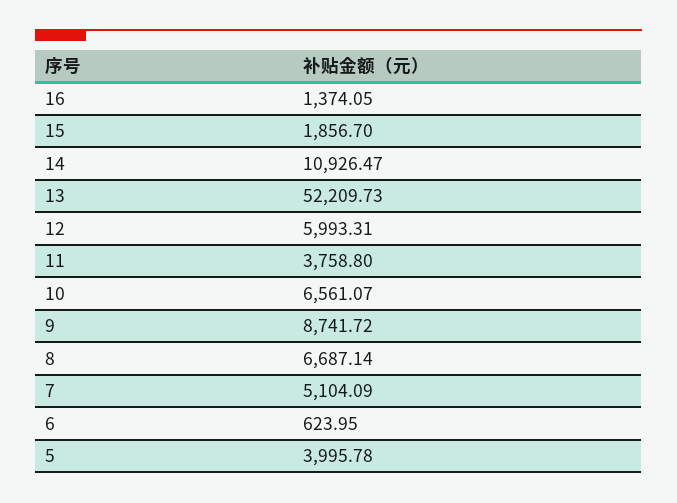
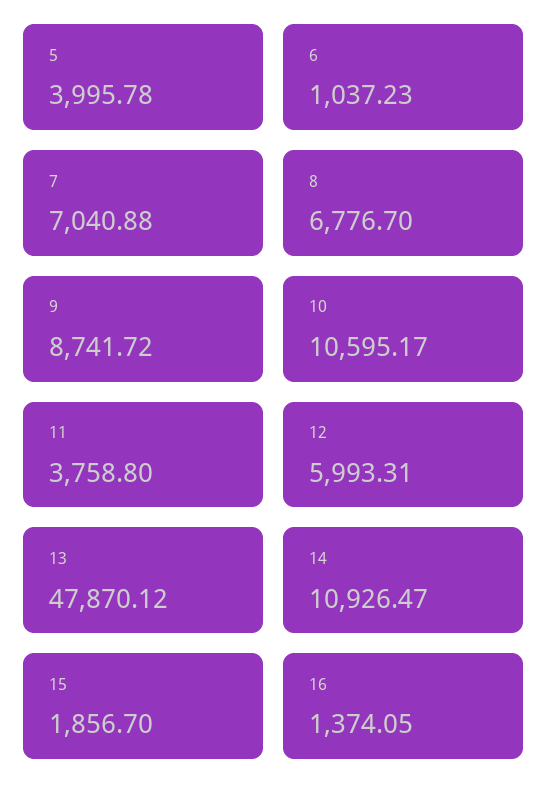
13: 52209.73 -> 47870.12
10: 6561.07 -> 10595.17
8: 6687.14 -> 6776.7
7: 5104.09 -> 7040.88
6: 623.95 -> 1037.23

